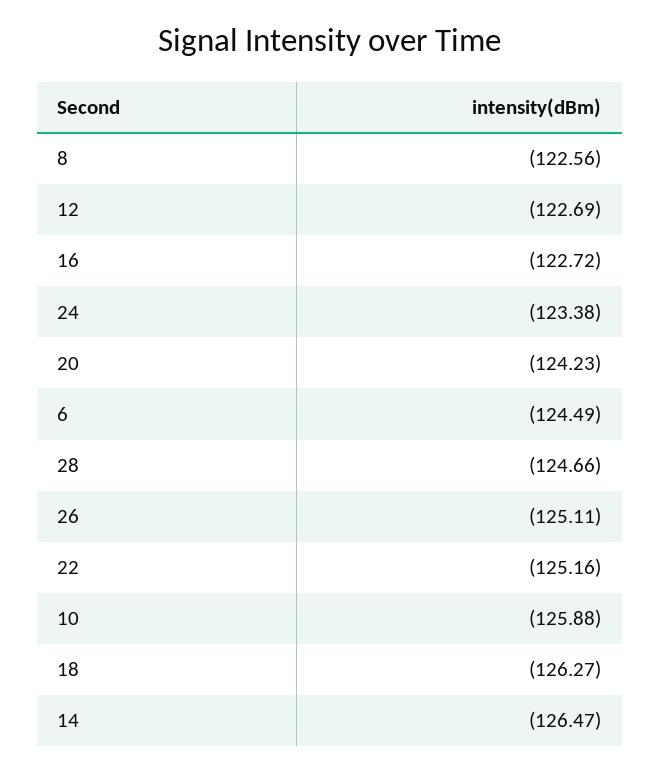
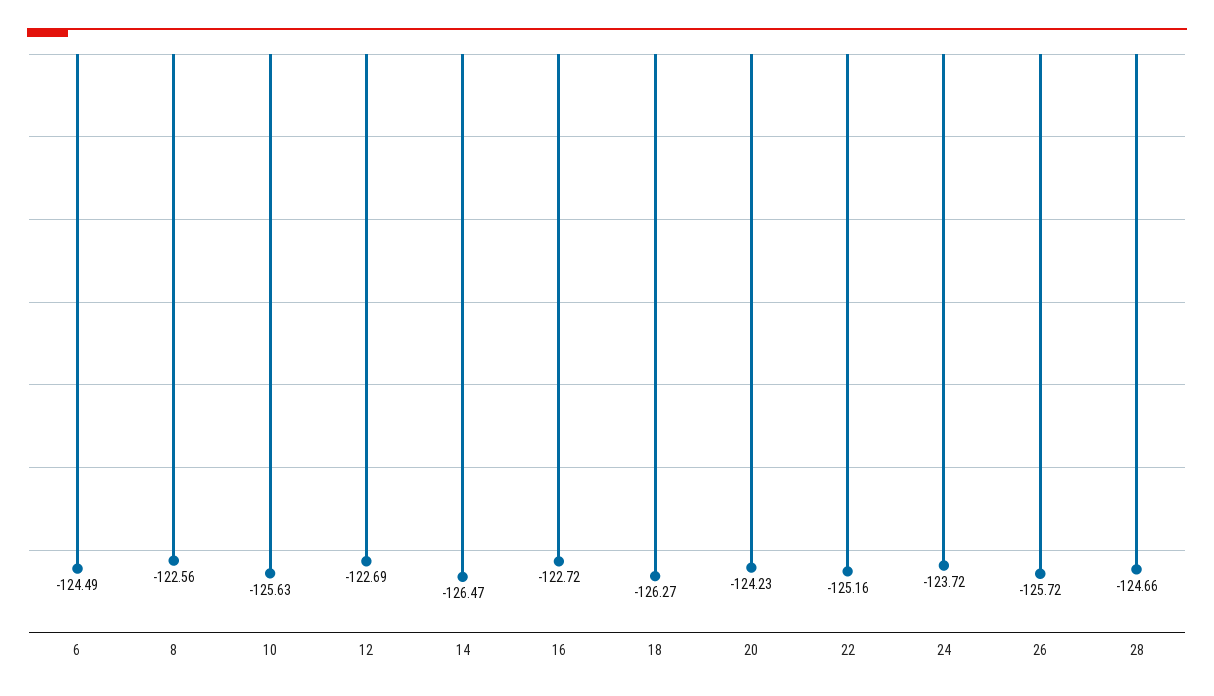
24: -123.38 -> -123.72
26: -125.11 -> -125.72
10: -125.88 -> -125.63

